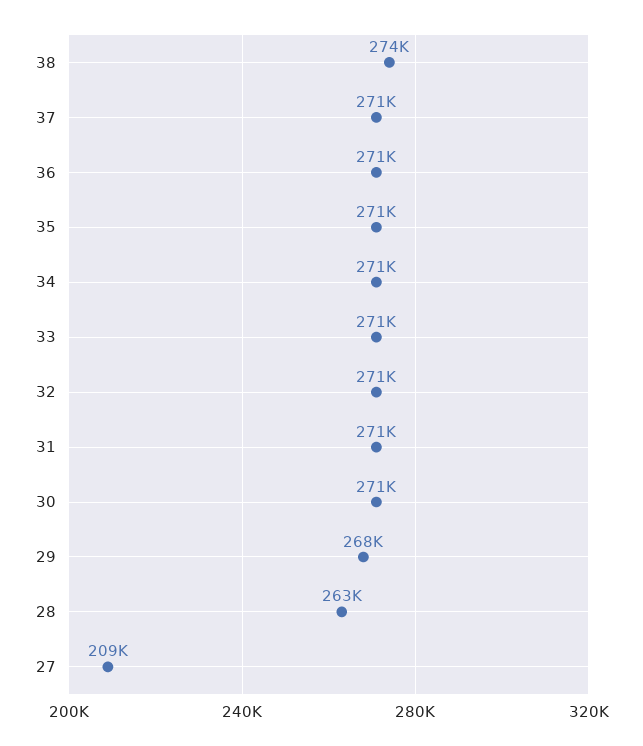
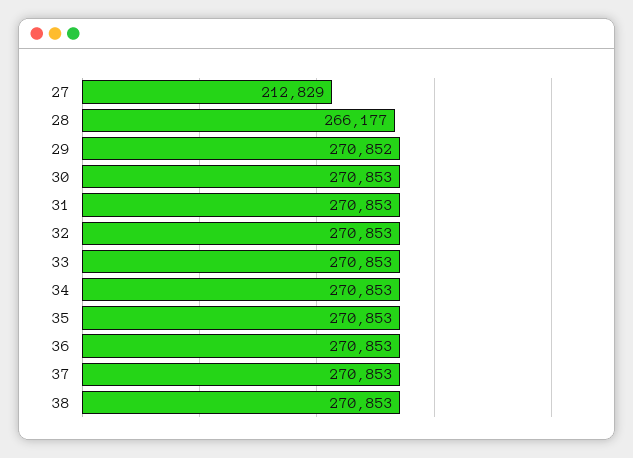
38: 274000 -> 270853
29: 268000 -> 270852
28: 263000 -> 266177
27: 209000 -> 212829

